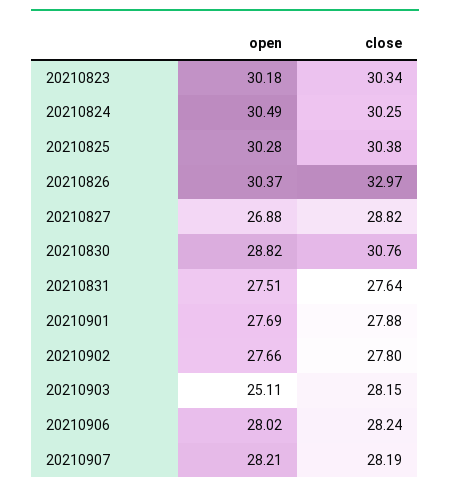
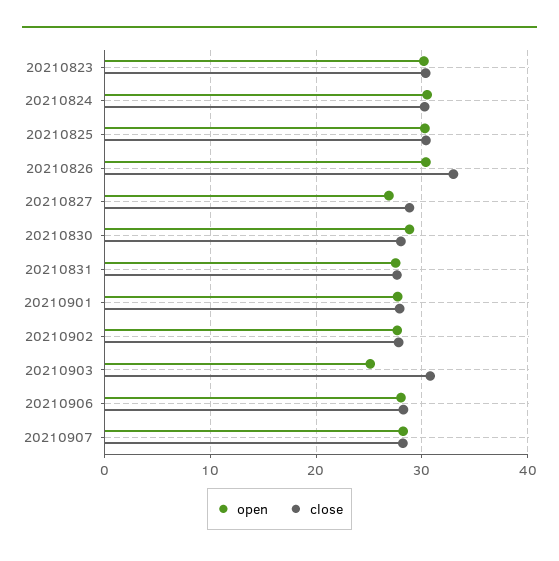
close, 20210830: 30.76 -> 28
close, 20210903: 28.15 -> 31

